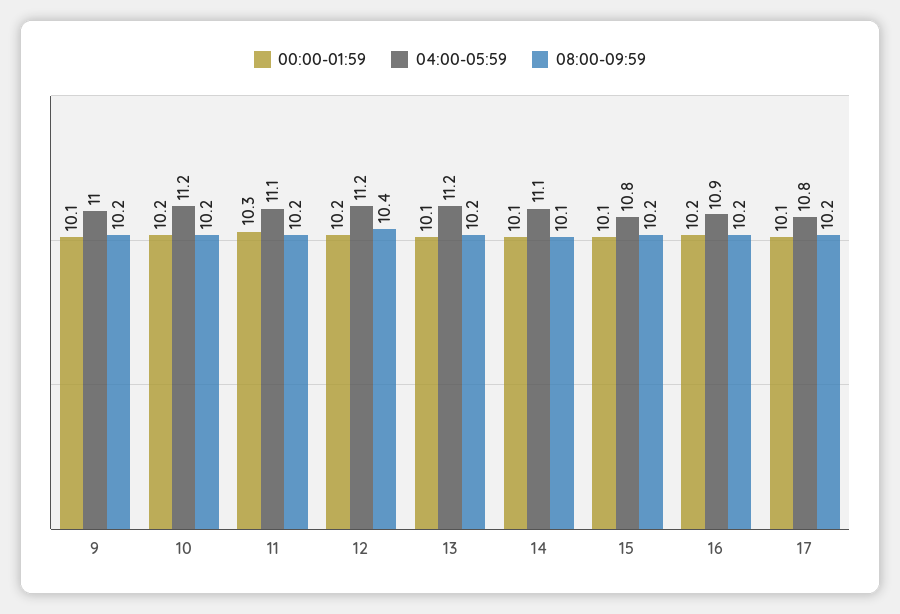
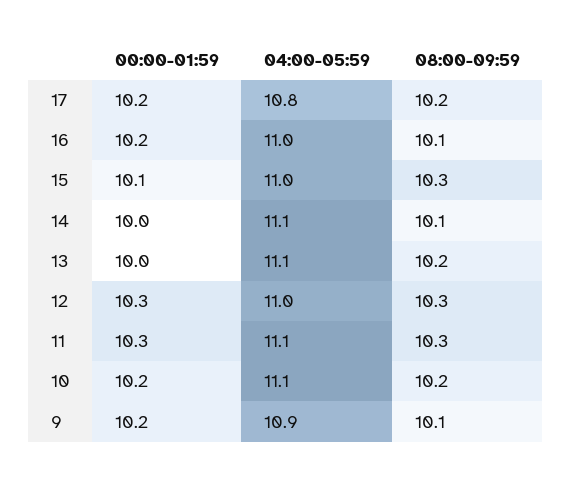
00:00-01:59, 9: 10.1 -> 10.2
04:00-05:59, 9: 11 -> 10.9
08:00-09:59, 9: 10.2 -> 10.1
04:00-05:59, 10: 11.2 -> 11.1
08:00-09:59, 11: 10.2 -> 10.3
00:00-01:59, 12: 10.2 -> 10.3
04:00-05:59, 12: 11.2 -> 11
08:00-09:59, 12: 10.4 -> 10.3
00:00-01:59, 13: 10.1 -> 10
04:00-05:59, 13: 11.2 -> 11.1
00:00-01:59, 14: 10.1 -> 10
04:00-05:59, 15: 10.8 -> 11
08:00-09:59, 15: 10.2 -> 10.3
04:00-05:59, 16: 10.9 -> 11
08:00-09:59, 16: 10.2 -> 10.1
00:00-01:59, 17: 10.1 -> 10.2

